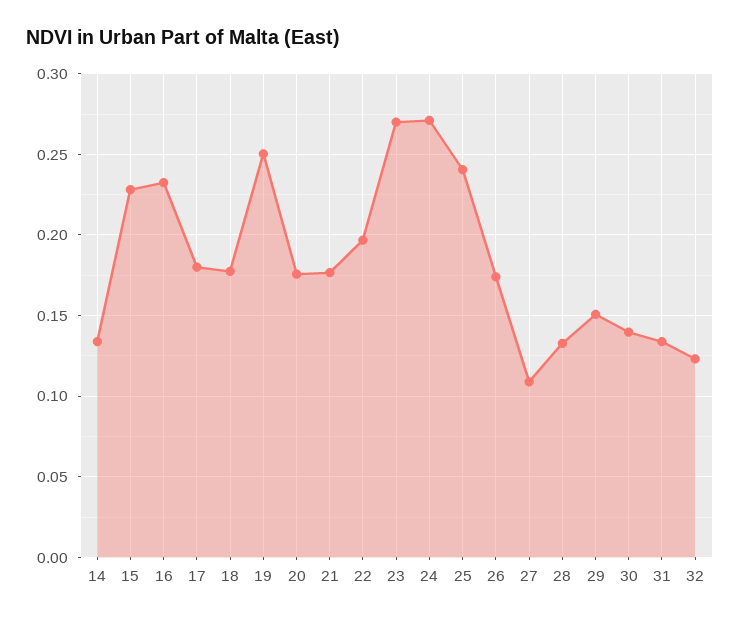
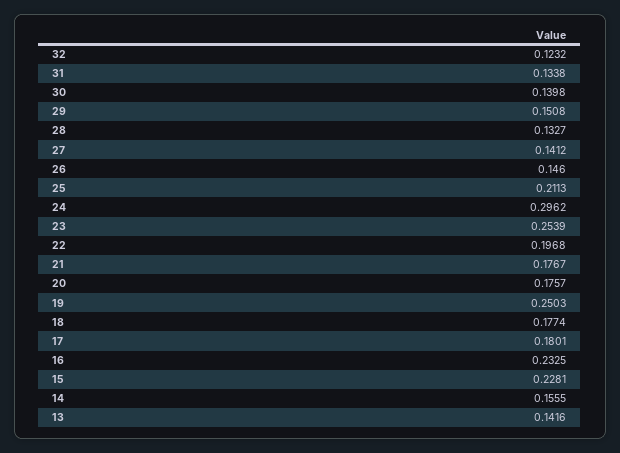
14: 0.135 -> 0.1555
23: 0.27 -> 0.2539
24: 0.27 -> 0.2962
25: 0.24 -> 0.2113
26: 0.175 -> 0.146
27: 0.11 -> 0.1412
13: none -> 0.1416

